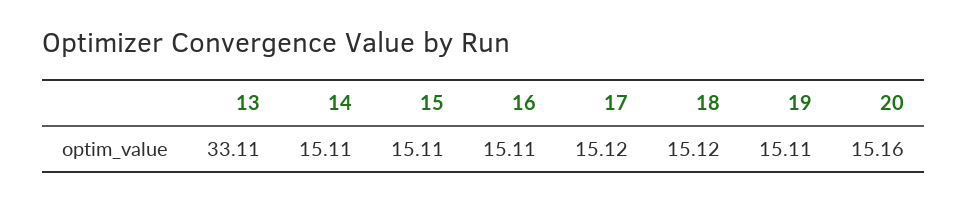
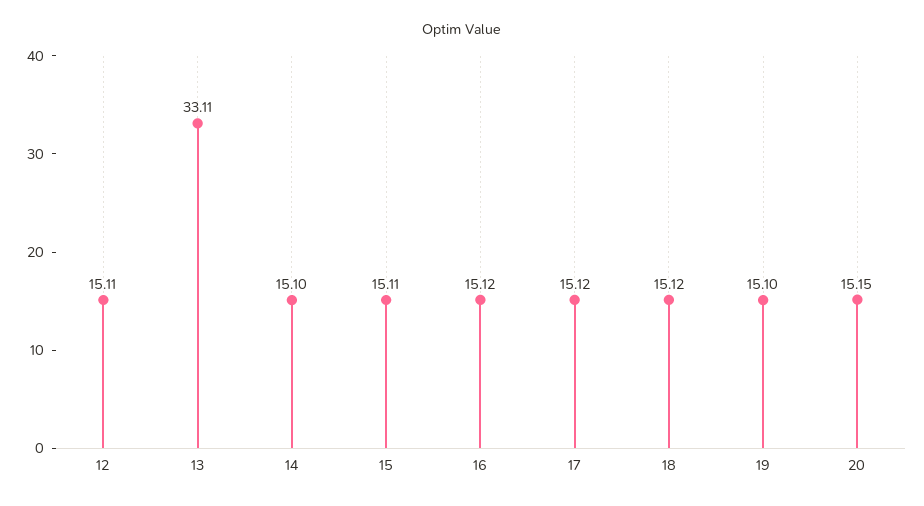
14: 15.11 -> 15.1
16: 15.11 -> 15.12
19: 15.11 -> 15.1
20: 15.16 -> 15.15
12: none -> 15.11

